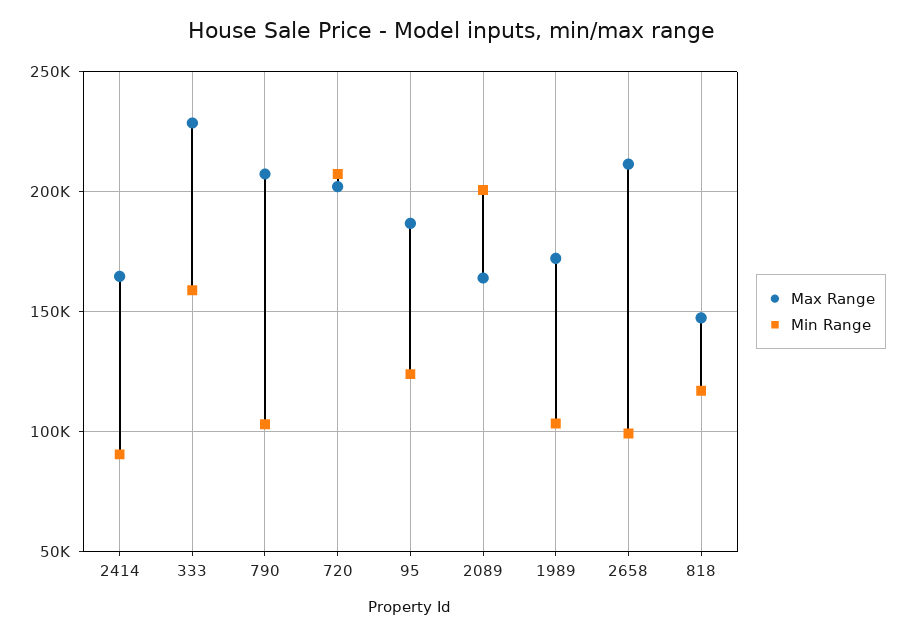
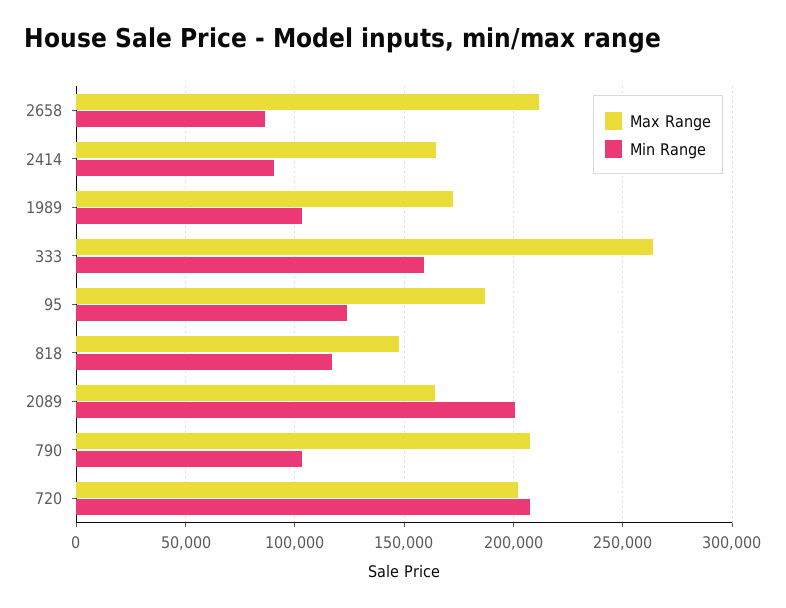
Max Range, 333: 230000 -> 265000
Min Range, 2658: 100000 -> 85000

